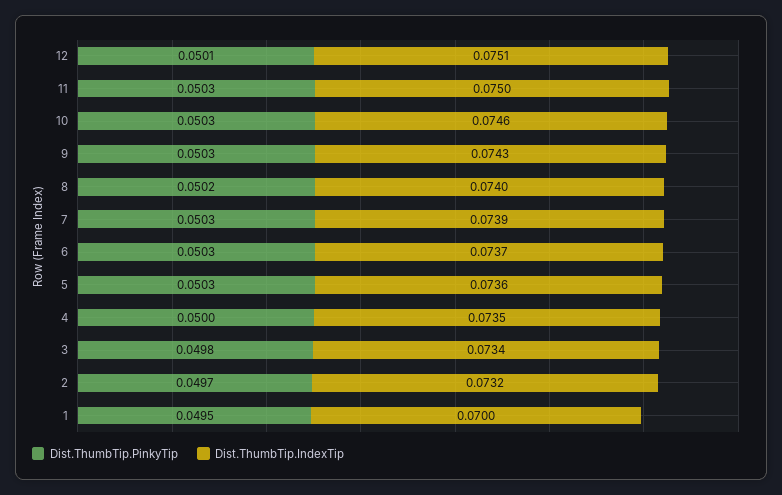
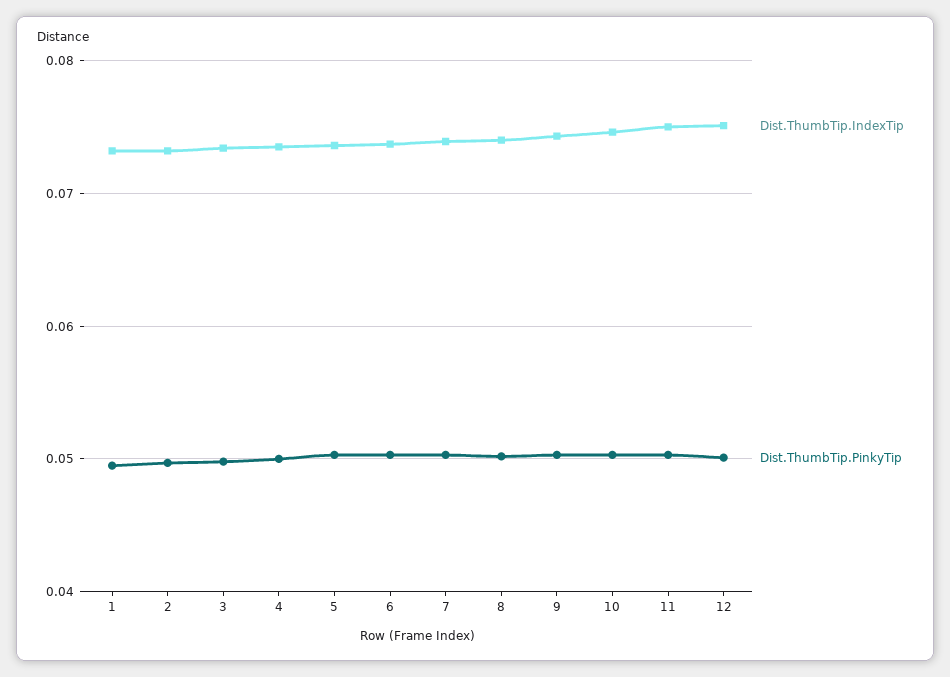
Dist.ThumbTip.IndexTip, 1: 0.07 -> 0.073

